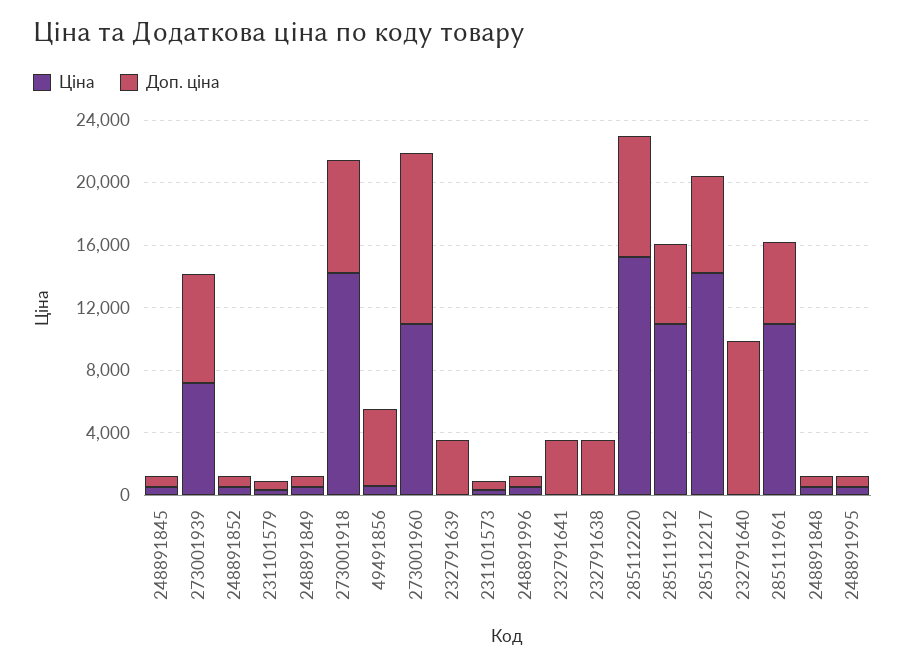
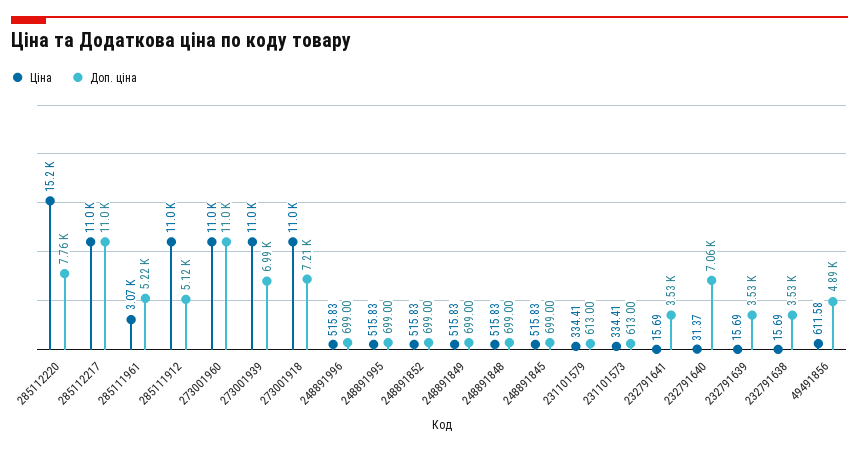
Ціна, 273001939: 7000 -> 11000
Ціна, 273001918: 14000 -> 11000
Ціна, 285112217: 14000 -> 11000
Доп. ціна, 285112217: 6000 -> 11000
Доп. ціна, 232791640: 10000 -> 7060
Ціна, 285111961: 11000 -> 3070

